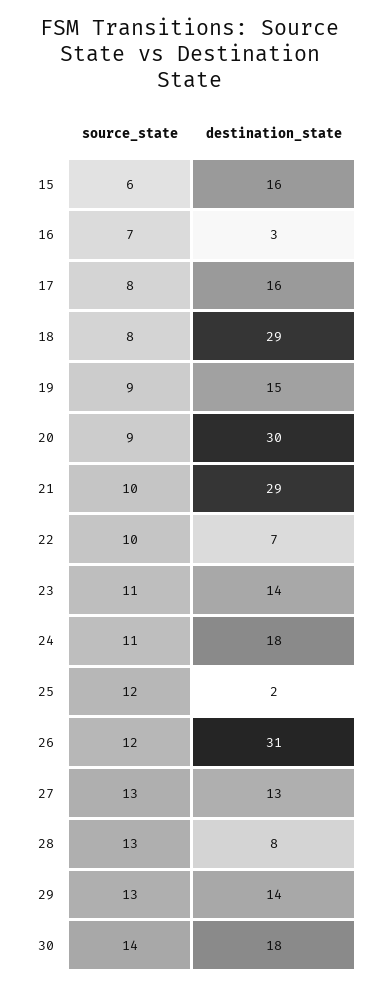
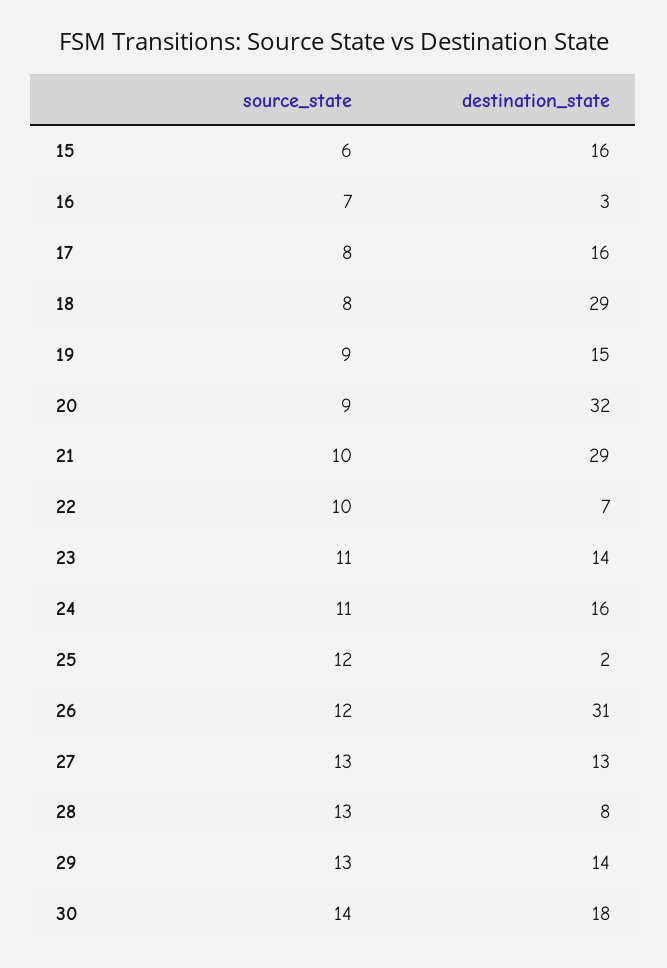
destination_state, 20: 30 -> 32
destination_state, 24: 18 -> 16

